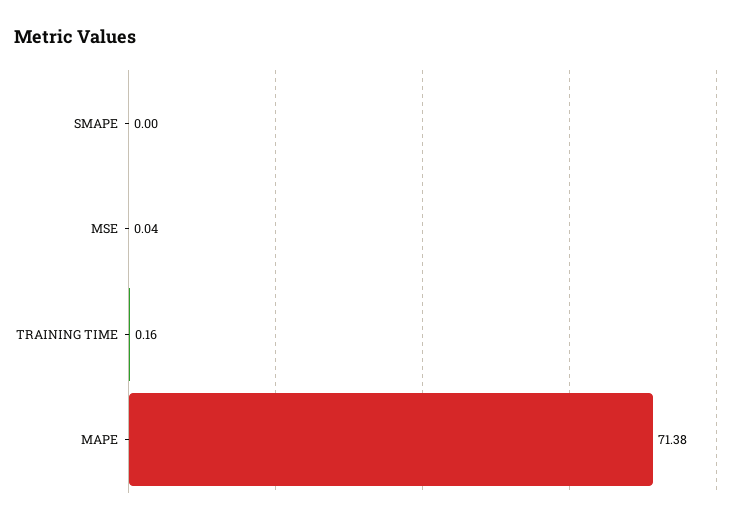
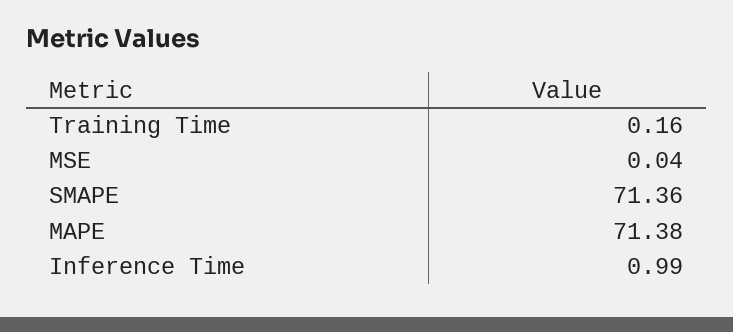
SMAPE: 0 -> 71.36
Inference Time: none -> 0.99

